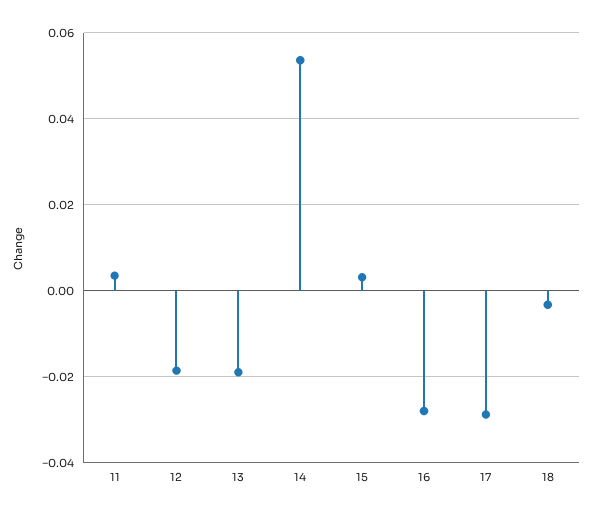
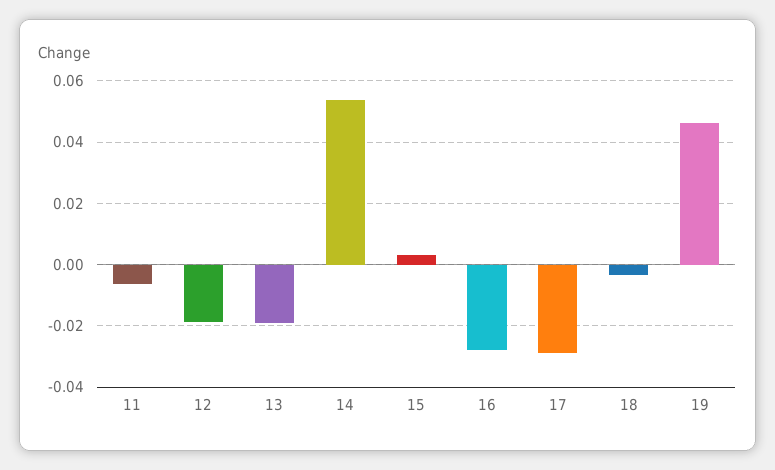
11: 0.004 -> -0.006
19: none -> 0.046

